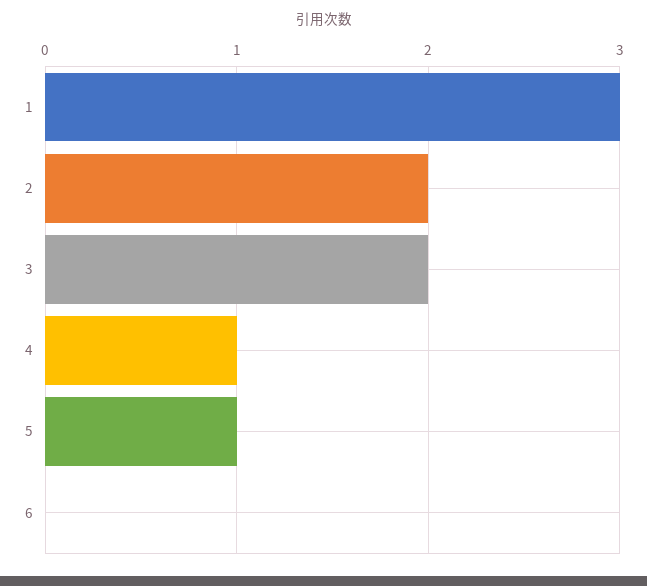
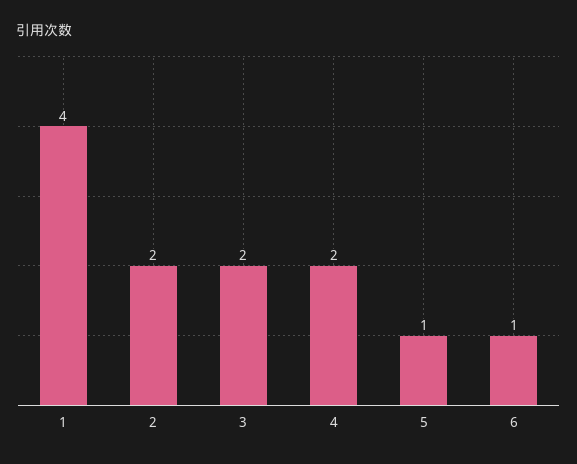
1: 3 -> 4
4: 1 -> 2
6: 0 -> 1

